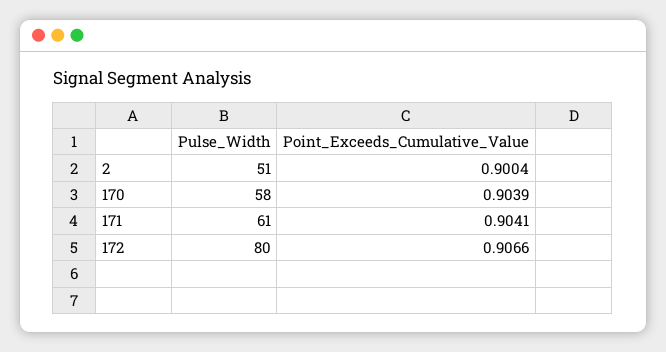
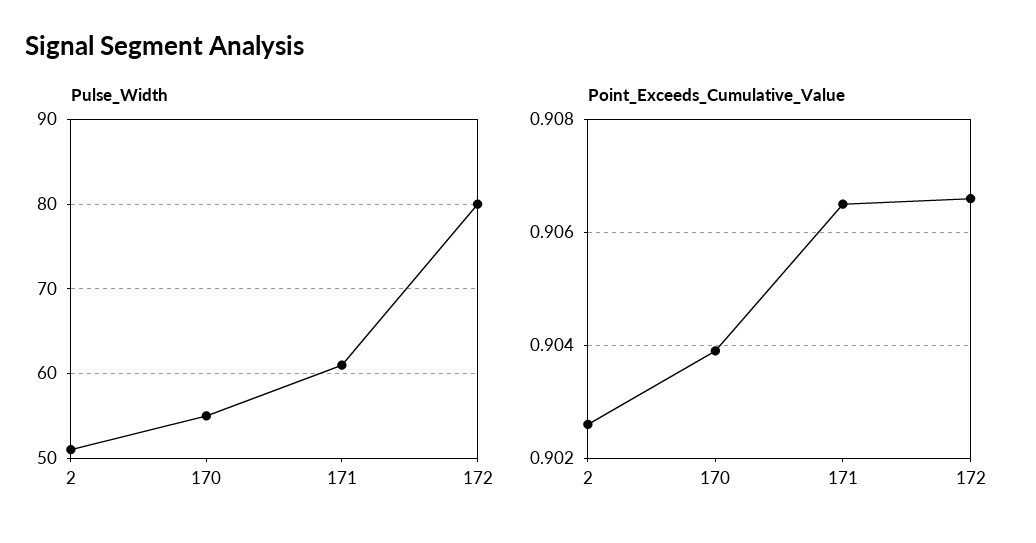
Point_Exceeds_Cumulative_Value, 2: 0.9004 -> 0.9025
Pulse_Width, 170: 58 -> 55
Point_Exceeds_Cumulative_Value, 171: 0.9041 -> 0.9065

